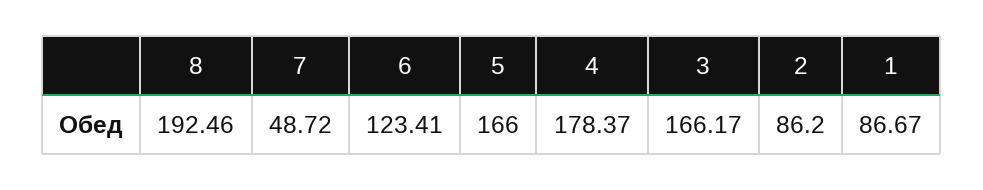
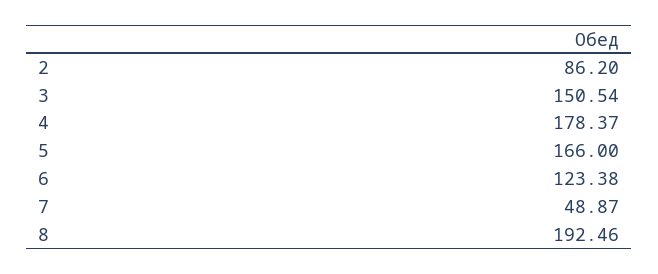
7: 48.72 -> 48.87
6: 123.41 -> 123.38
3: 166.17 -> 150.54
1: 86.67 -> none

